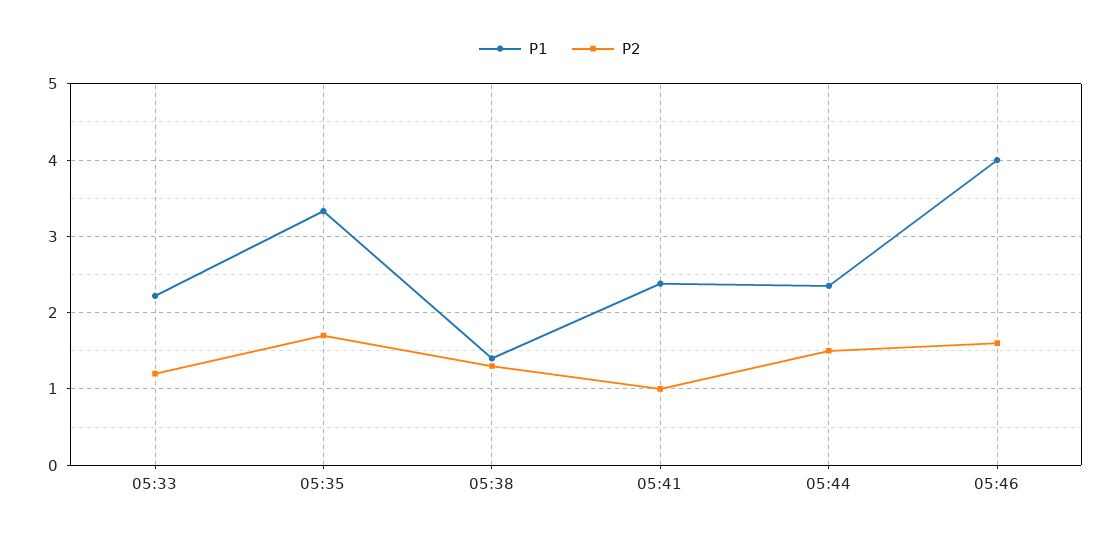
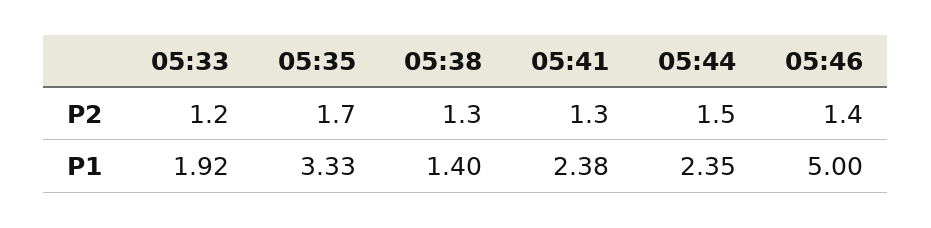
P1, 05:33: 2.2 -> 1.92
P2, 05:41: 1 -> 1.3
P1, 05:46: 4 -> 5
P2, 05:46: 1.6 -> 1.4

